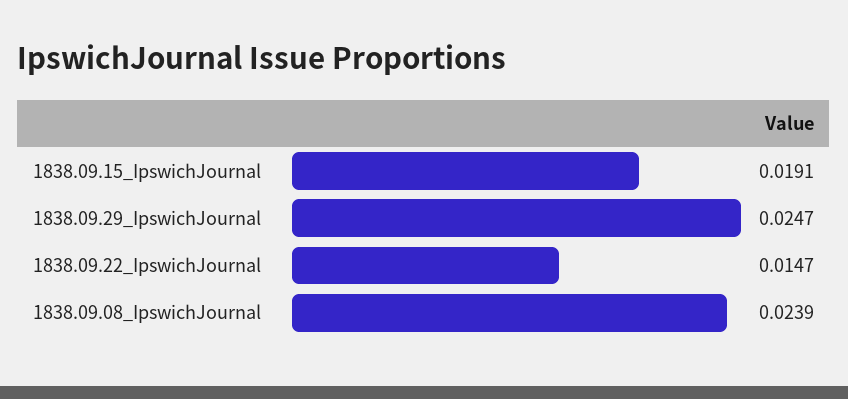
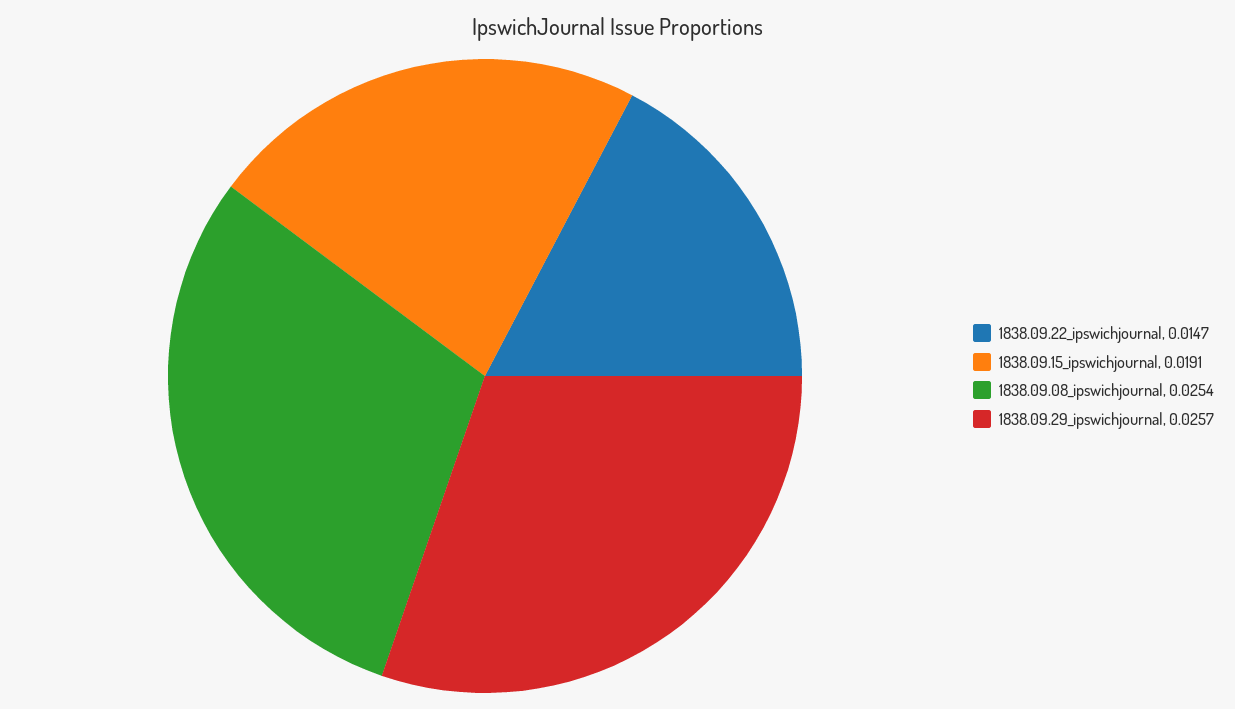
1838.09.29_IpswichJournal: 0.0247 -> 0.0257
1838.09.08_IpswichJournal: 0.0239 -> 0.0254

